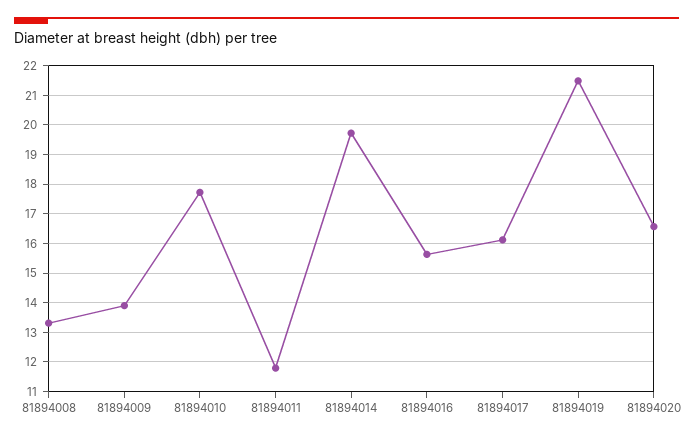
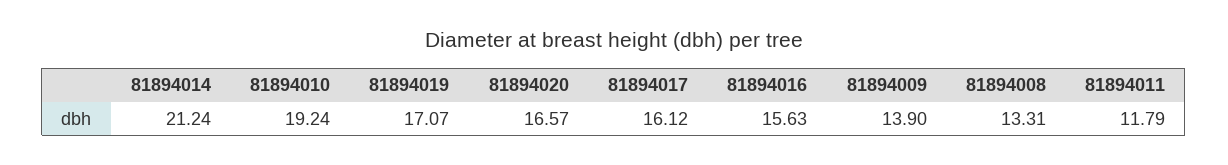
81894010: 17.75 -> 19.24
81894014: 19.75 -> 21.24
81894019: 21.5 -> 17.07

